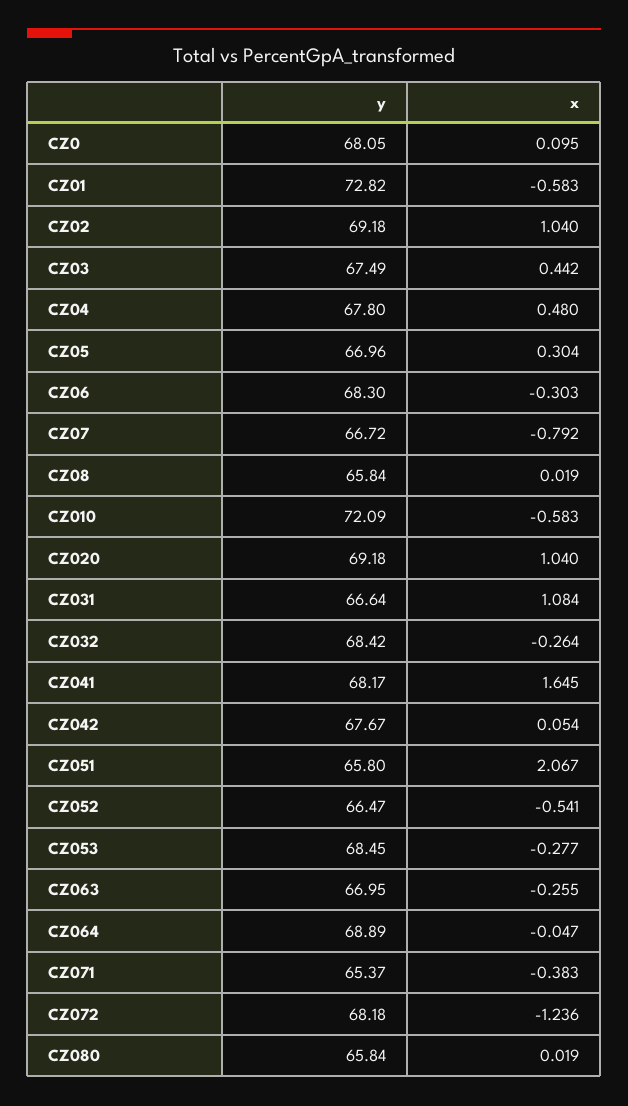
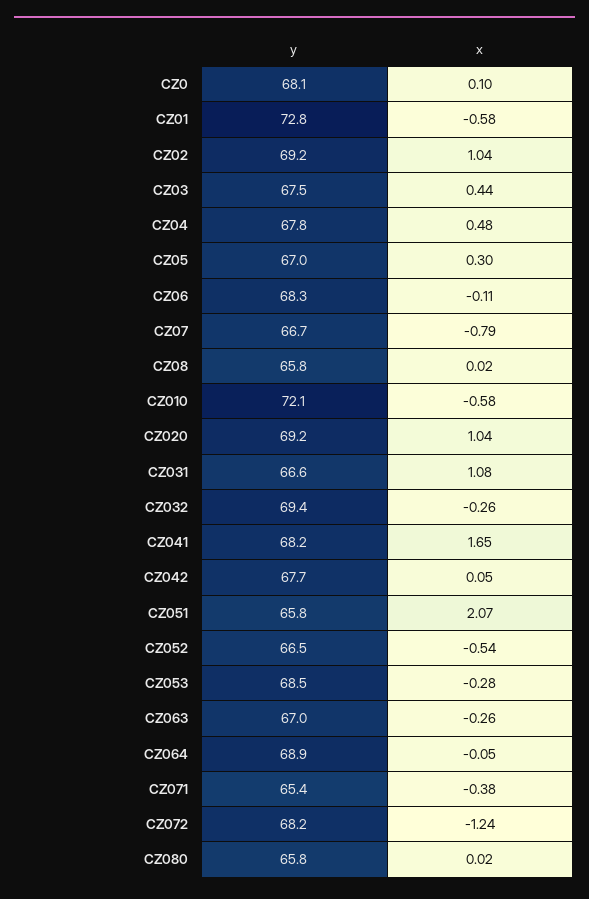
x, CZ06: -0.303 -> -0.11
y, CZ032: 68.42 -> 69.4

